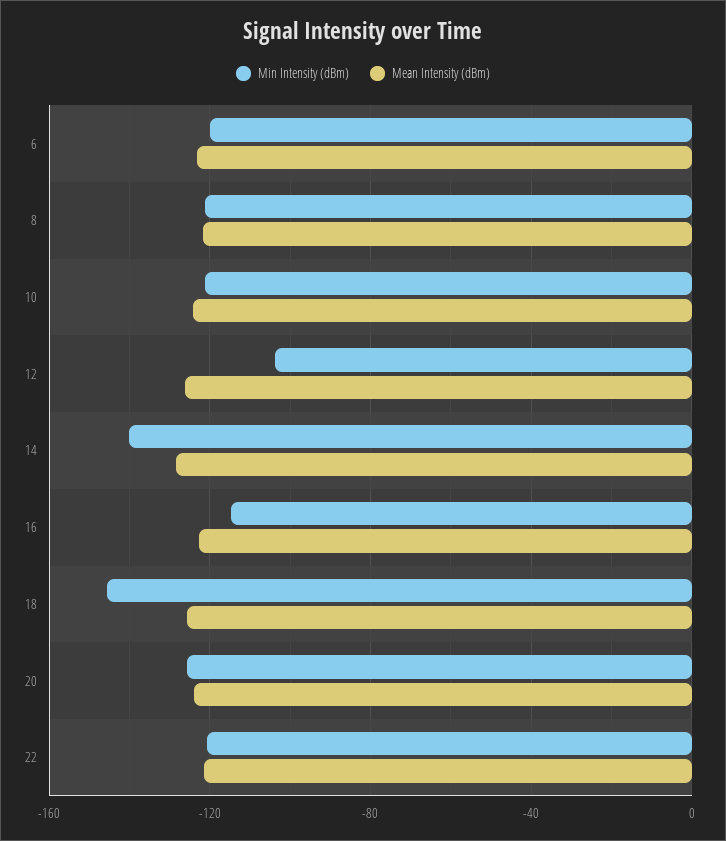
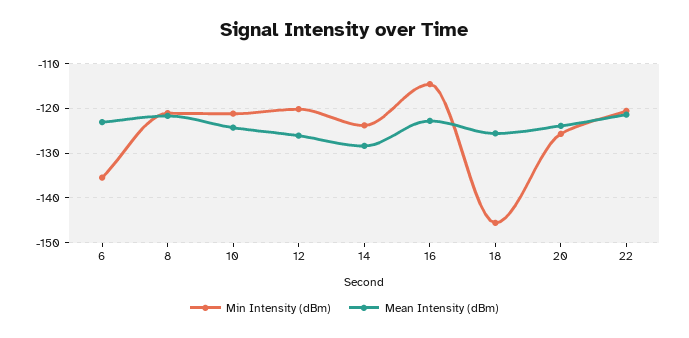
Min Intensity (dBm), 6: -120 -> -136
Min Intensity (dBm), 12: -105 -> -120
Min Intensity (dBm), 14: -140 -> -124

